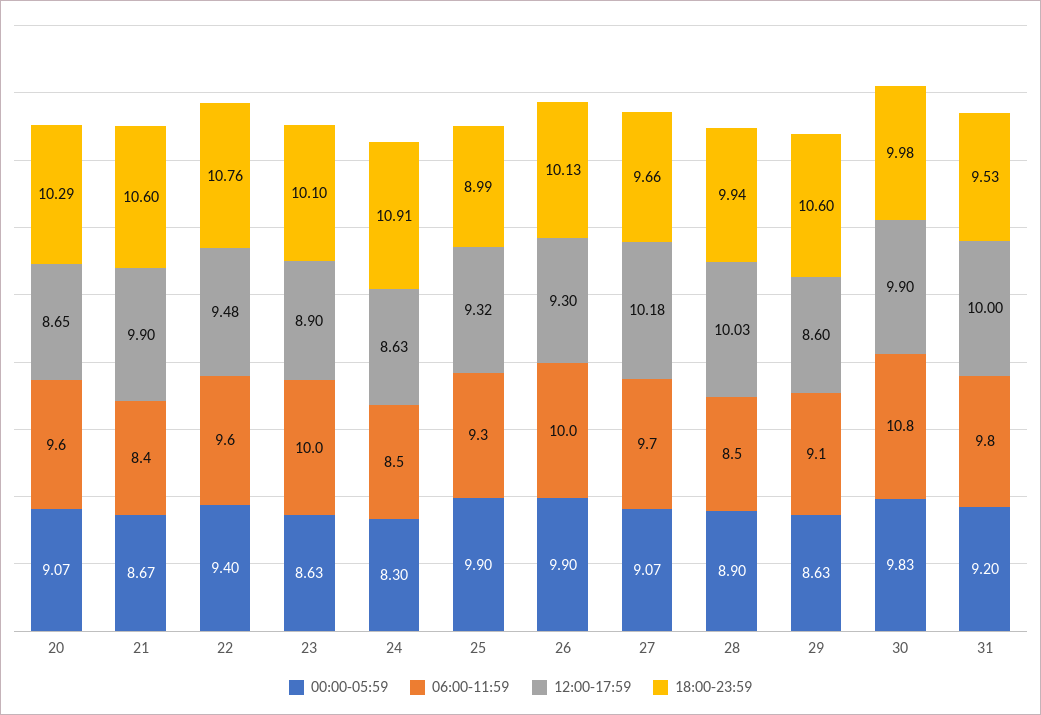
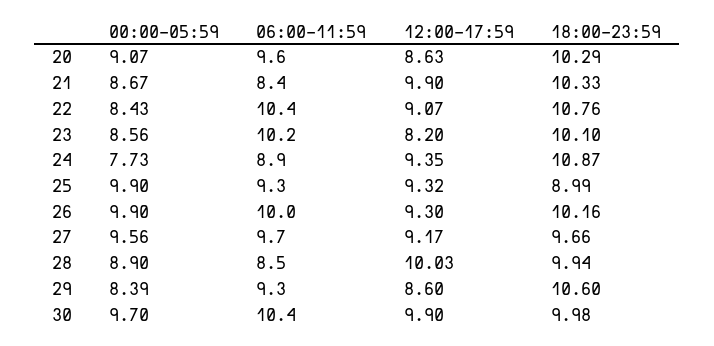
12:00-17:59, 20: 8.65 -> 8.63
18:00-23:59, 21: 10.6 -> 10.33
00:00-05:59, 22: 9.4 -> 8.43
06:00-11:59, 22: 9.6 -> 10.4
12:00-17:59, 22: 9.48 -> 9.07
00:00-05:59, 23: 8.63 -> 8.56
06:00-11:59, 23: 10 -> 10.2
12:00-17:59, 23: 8.9 -> 8.2
00:00-05:59, 24: 8.3 -> 7.73
06:00-11:59, 24: 8.5 -> 8.9
12:00-17:59, 24: 8.63 -> 9.35
18:00-23:59, 24: 10.91 -> 10.87
18:00-23:59, 26: 10.13 -> 10.16
00:00-05:59, 27: 9.07 -> 9.56
12:00-17:59, 27: 10.18 -> 9.17
00:00-05:59, 29: 8.63 -> 8.39
06:00-11:59, 29: 9.1 -> 9.3
00:00-05:59, 30: 9.83 -> 9.7
06:00-11:59, 30: 10.8 -> 10.4
00:00-05:59, 31: 9.2 -> none
06:00-11:59, 31: 9.8 -> none
12:00-17:59, 31: 10 -> none
18:00-23:59, 31: 9.53 -> none

